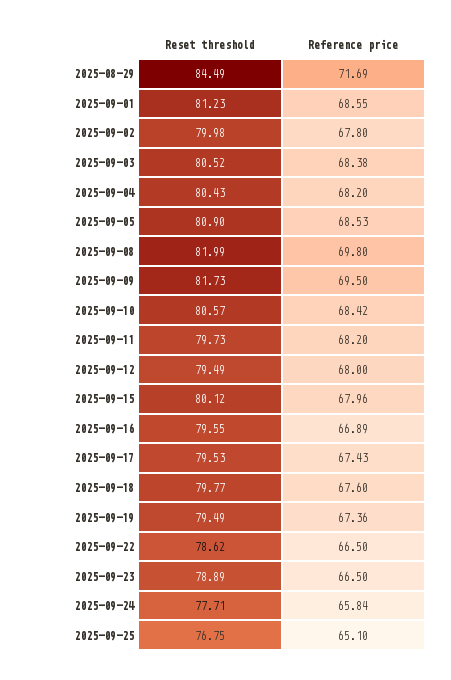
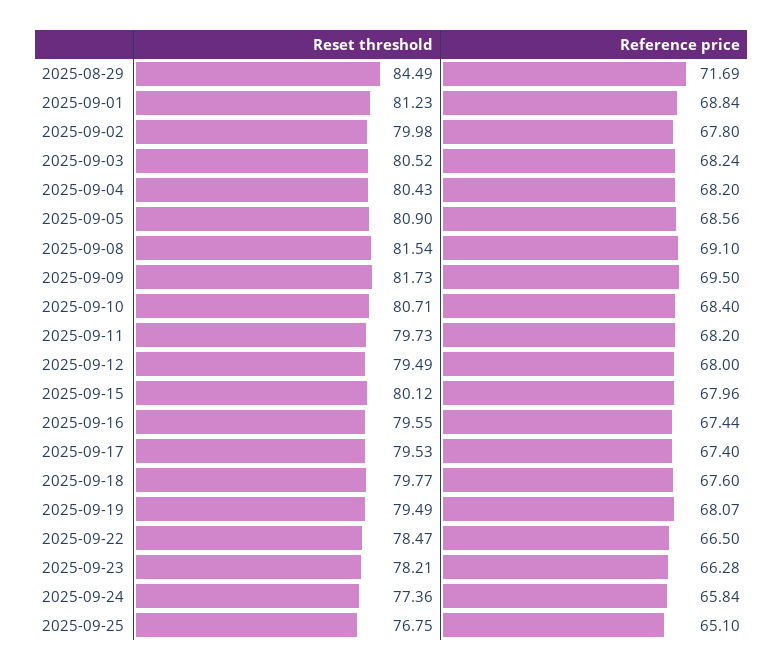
Reference price, 2025-09-01: 68.55 -> 68.84
Reference price, 2025-09-03: 68.38 -> 68.24
Reference price, 2025-09-05: 68.53 -> 68.56
Reset threshold, 2025-09-08: 81.99 -> 81.54
Reference price, 2025-09-08: 69.8 -> 69.1
Reset threshold, 2025-09-10: 80.57 -> 80.71
Reference price, 2025-09-10: 68.42 -> 68.4
Reference price, 2025-09-16: 66.89 -> 67.44
Reference price, 2025-09-17: 67.43 -> 67.4
Reference price, 2025-09-19: 67.36 -> 68.07
Reset threshold, 2025-09-22: 78.62 -> 78.47
Reset threshold, 2025-09-23: 78.89 -> 78.21
Reference price, 2025-09-23: 66.5 -> 66.28
Reset threshold, 2025-09-24: 77.71 -> 77.36

